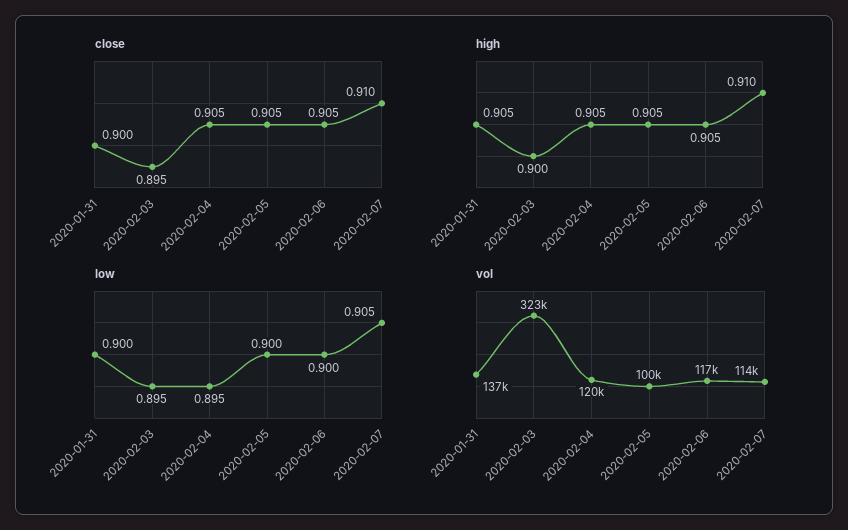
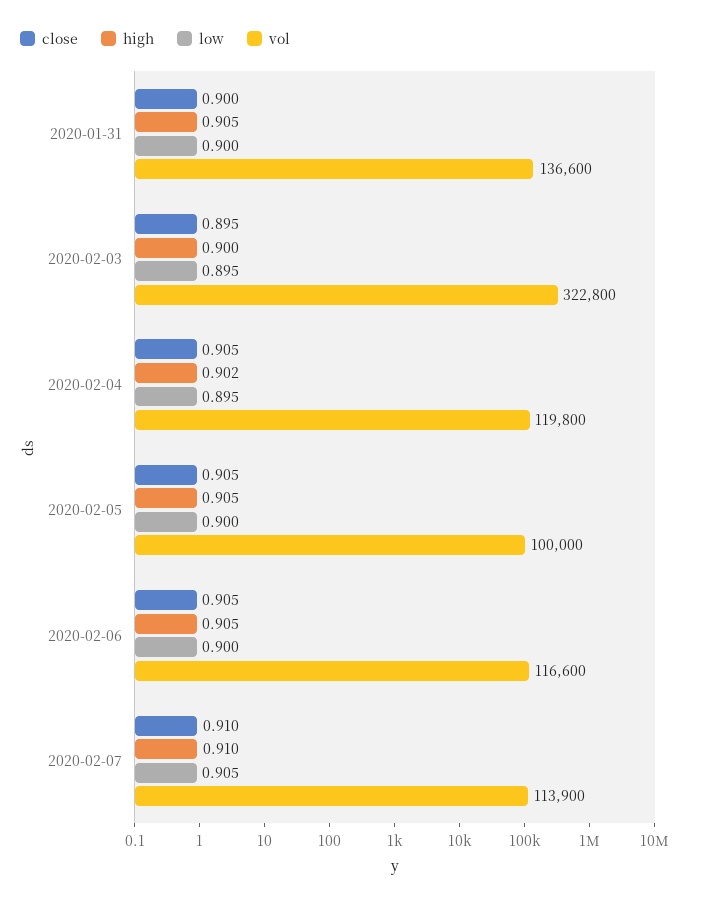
high, 2020-02-04: 0.905 -> 0.902

